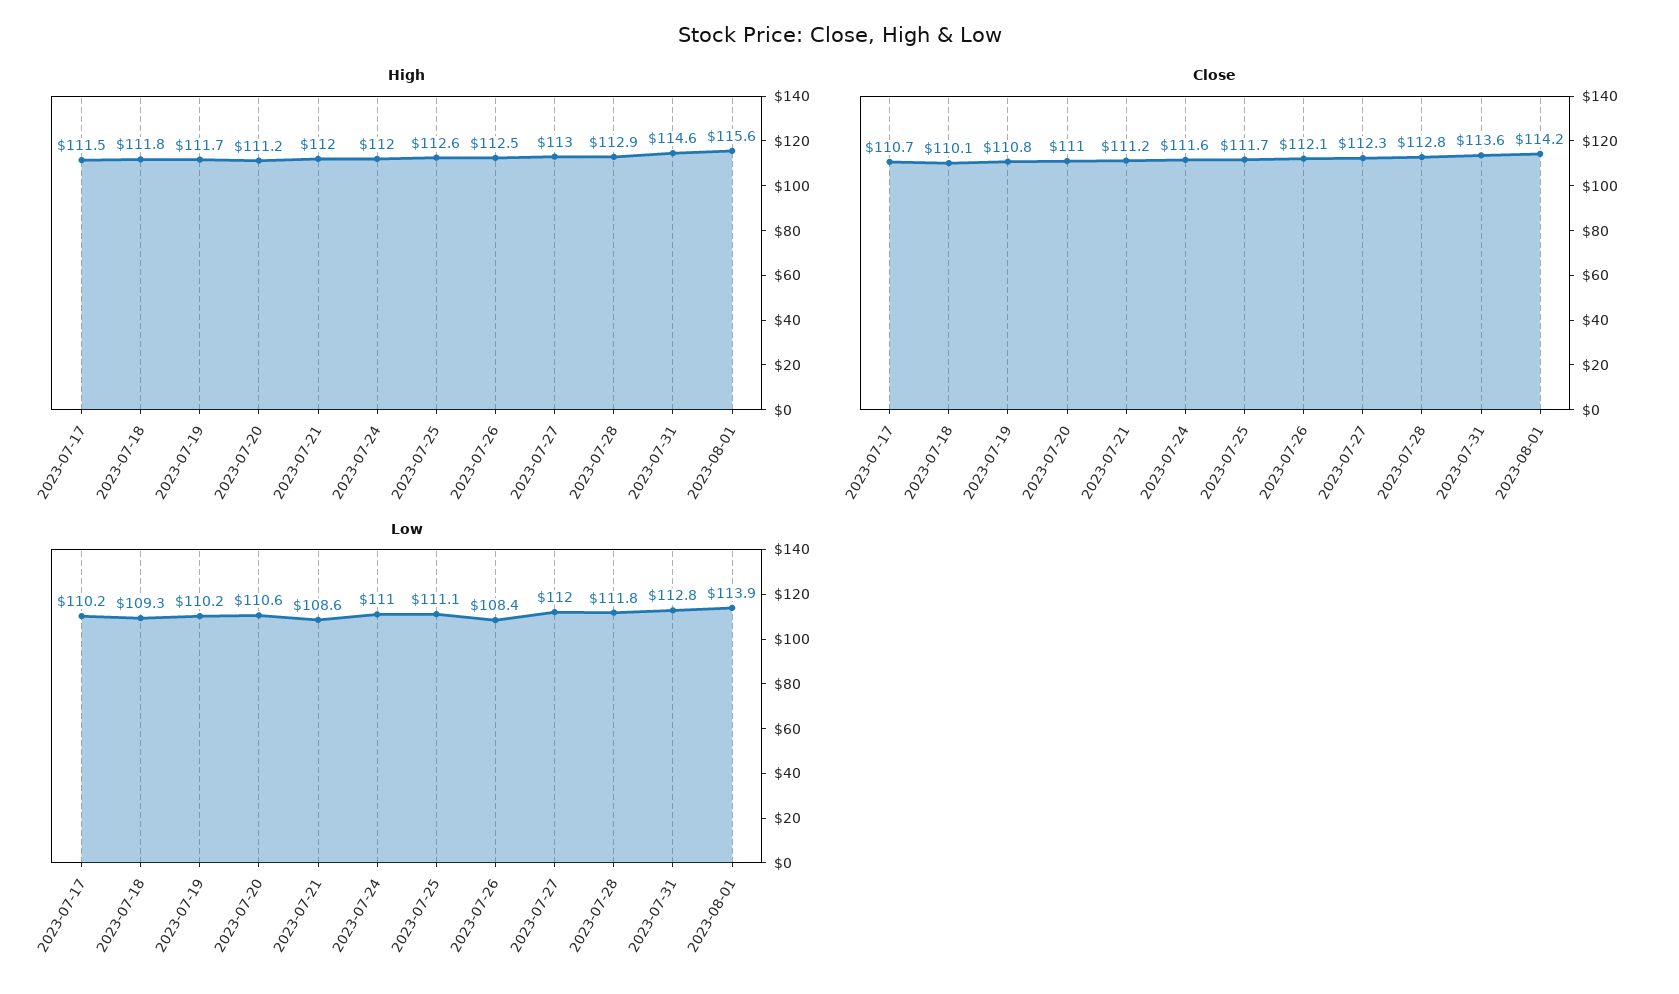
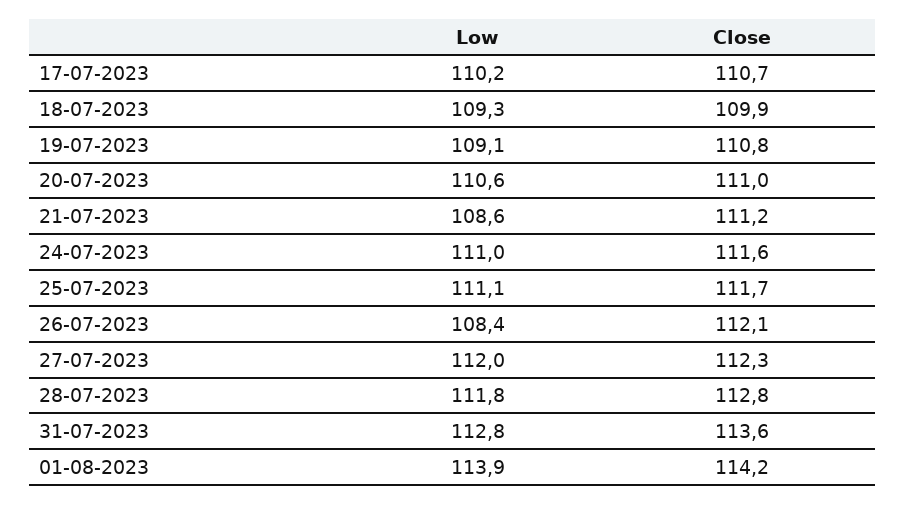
High, 2023-07-17: 111.5 -> none
High, 2023-07-18: 111.8 -> none
High, 2023-07-19: 111.7 -> none
High, 2023-07-20: 111.2 -> none
High, 2023-07-21: 112 -> none
High, 2023-07-24: 112 -> none
High, 2023-07-25: 112.6 -> none
High, 2023-07-26: 112.5 -> none
High, 2023-07-27: 113 -> none
High, 2023-07-28: 112.9 -> none
High, 2023-07-31: 114.6 -> none
High, 2023-08-01: 115.6 -> none
Close, 2023-07-18: 110.1 -> 109.9
Low, 2023-07-19: 110.2 -> 109.1

